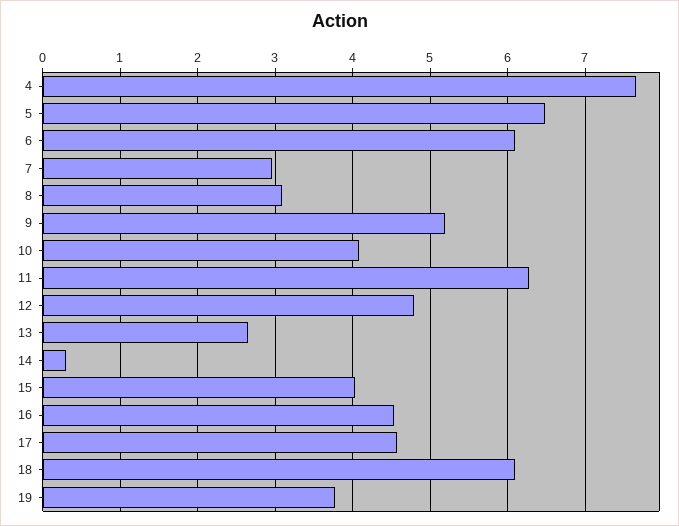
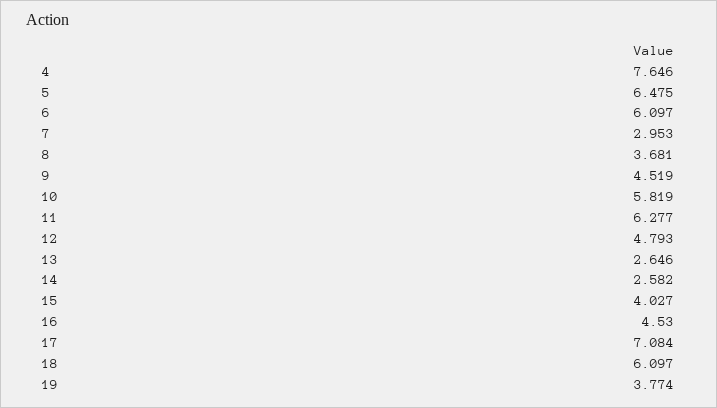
8: 3.1 -> 3.681
9: 5.2 -> 4.519
10: 4.1 -> 5.819
14: 0.3 -> 2.582
17: 4.6 -> 7.084

